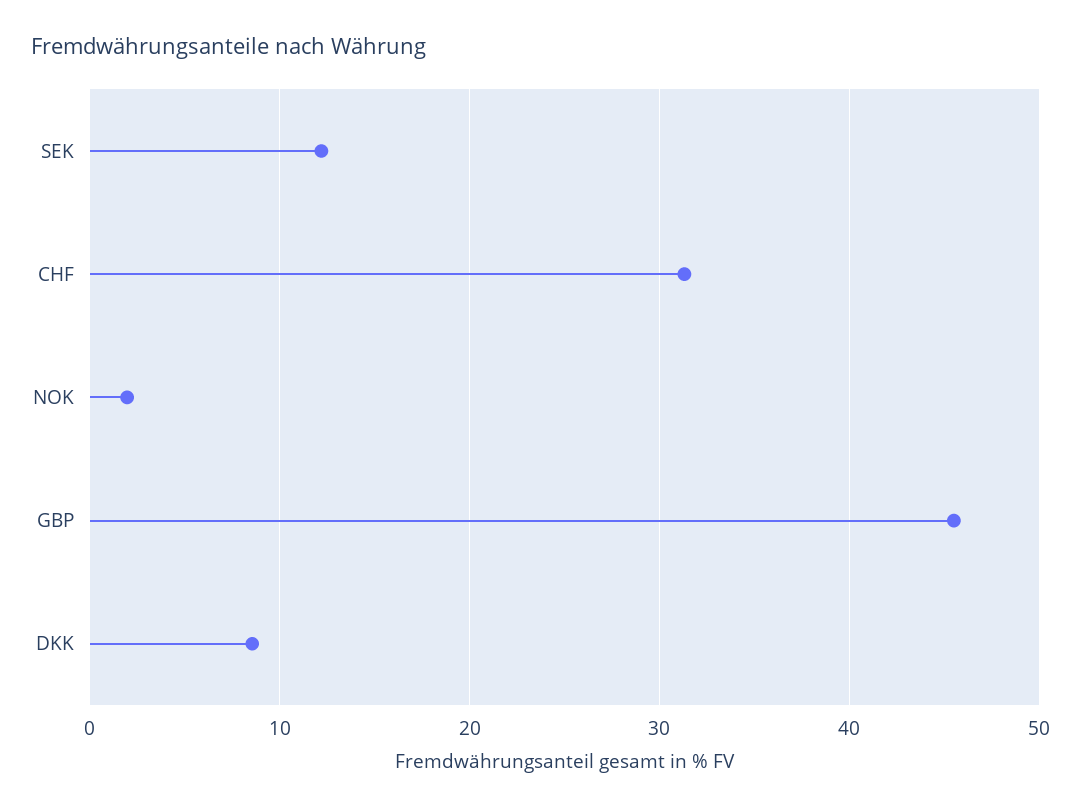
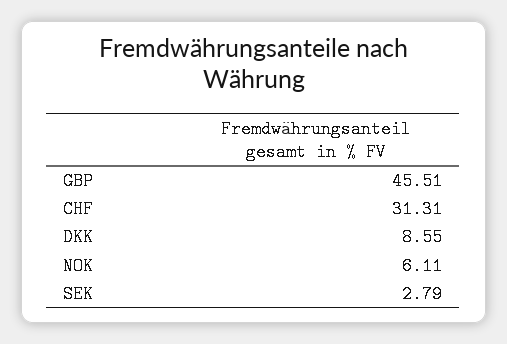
SEK: 12 -> 2.79
NOK: 2 -> 6.11

